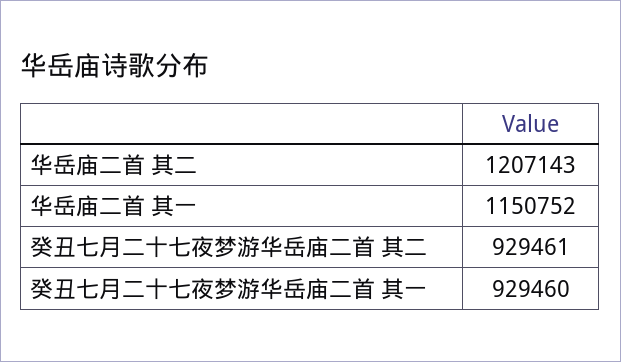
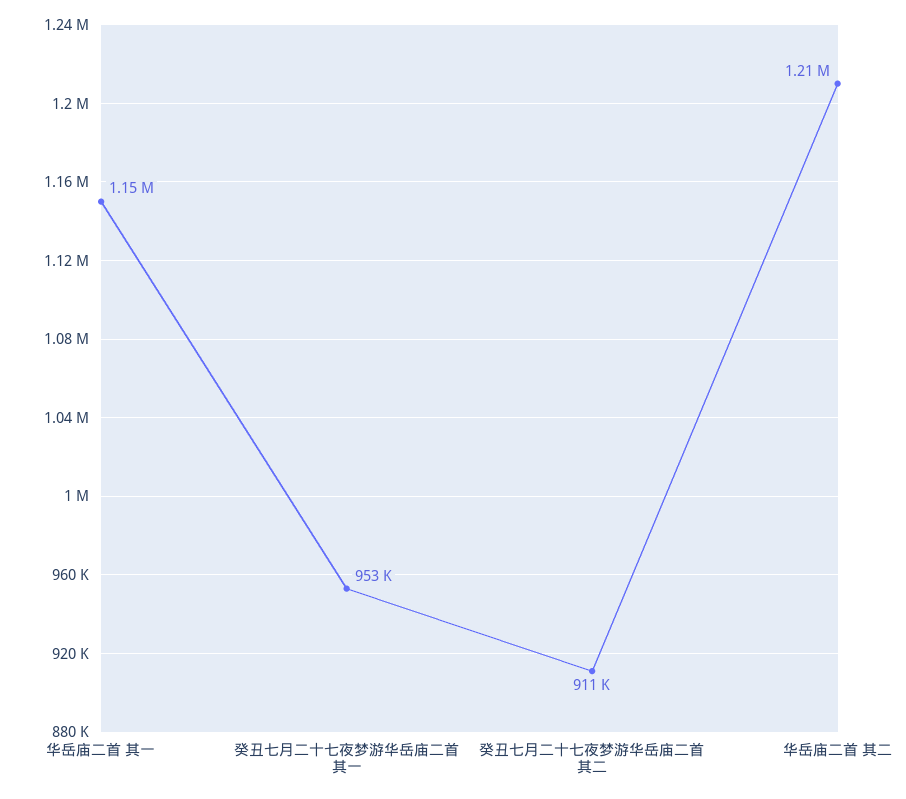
癸丑七月二十七夜梦游华岳庙二首 其二: 929461 -> 911000
癸丑七月二十七夜梦游华岳庙二首 其一: 929460 -> 953000

